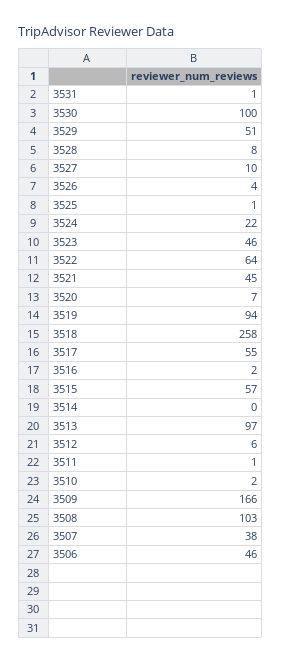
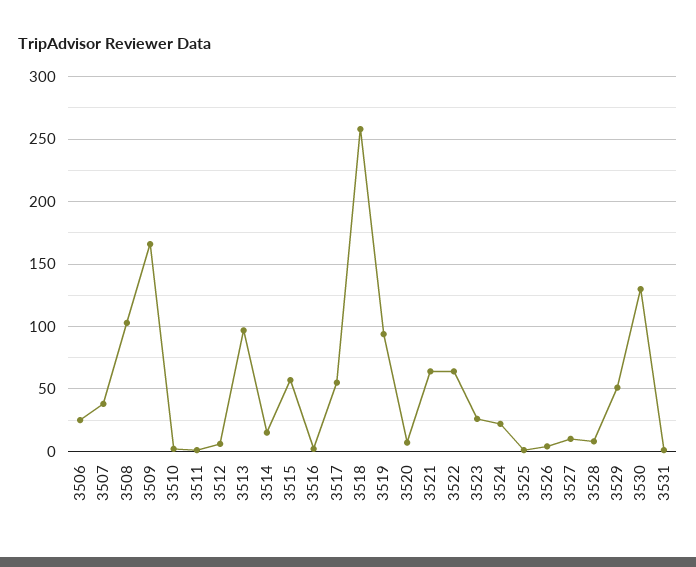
3530: 100 -> 130
3523: 46 -> 25
3521: 45 -> 65
3514: 0 -> 15
3506: 46 -> 25

